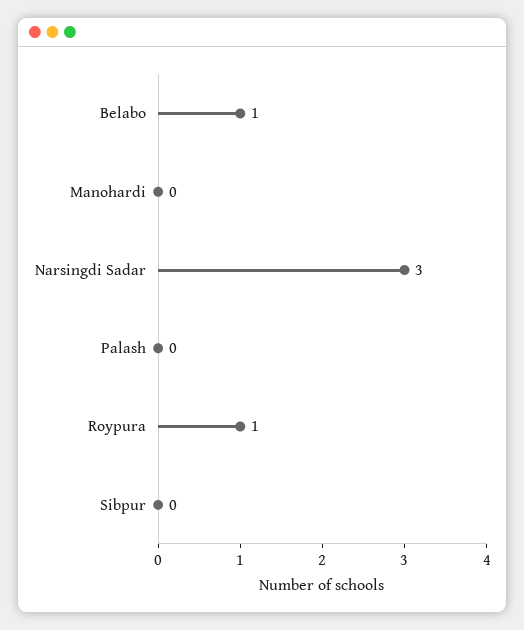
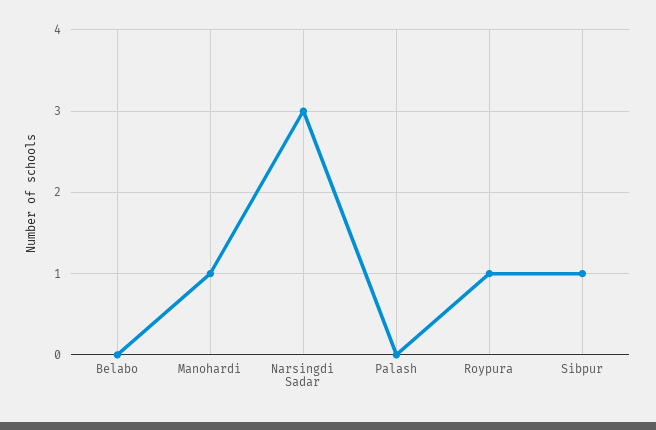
Belabo: 1 -> 0
Manohardi: 0 -> 1
Sibpur: 0 -> 1

